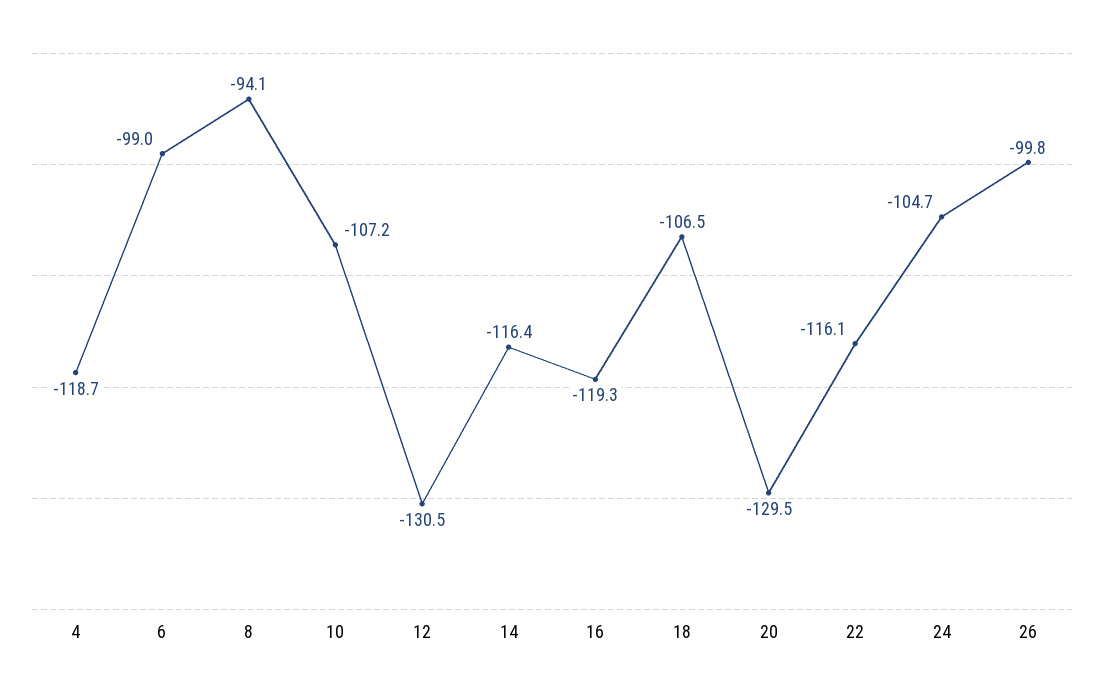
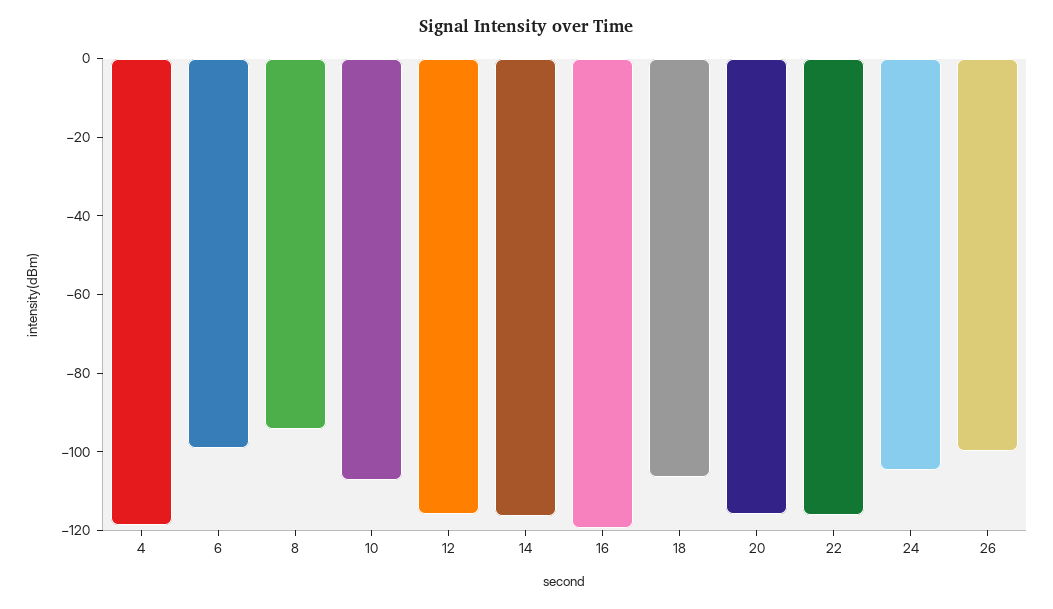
12: -130.5 -> -115
20: -129.5 -> -115

